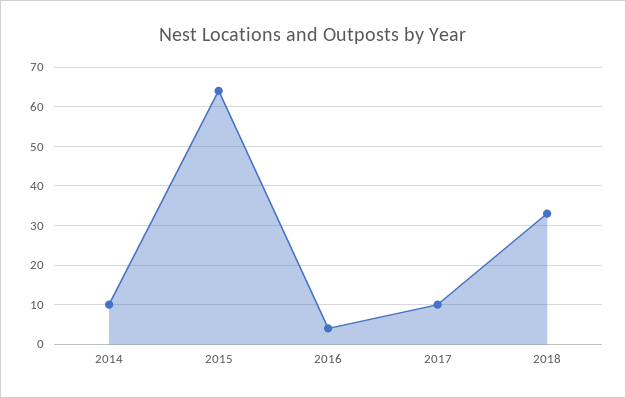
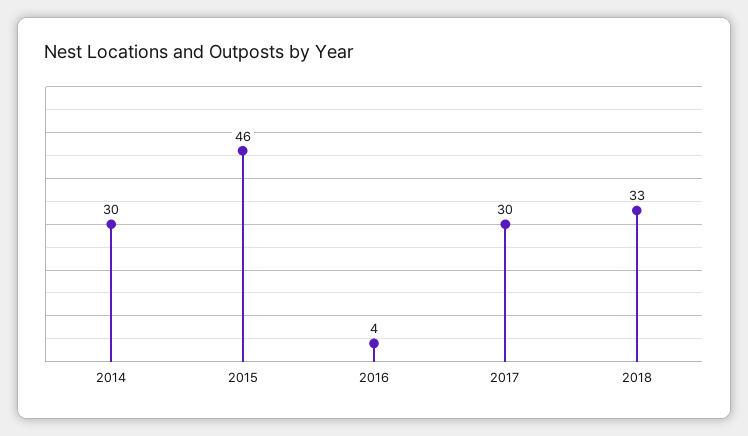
2014: 10 -> 30
2015: 65 -> 46
2017: 10 -> 30

